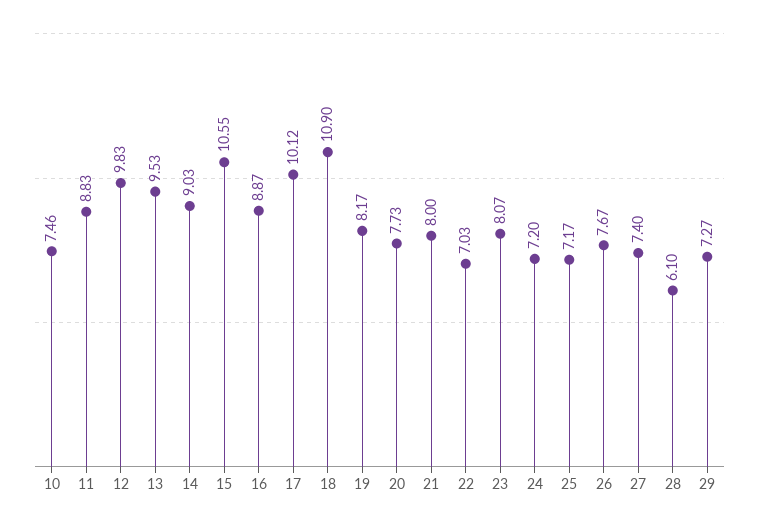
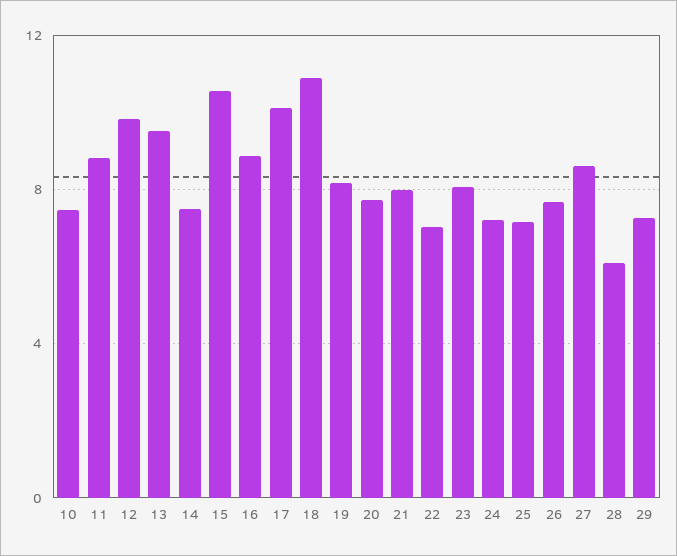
14: 9.03 -> 7.5
27: 7.4 -> 8.5

